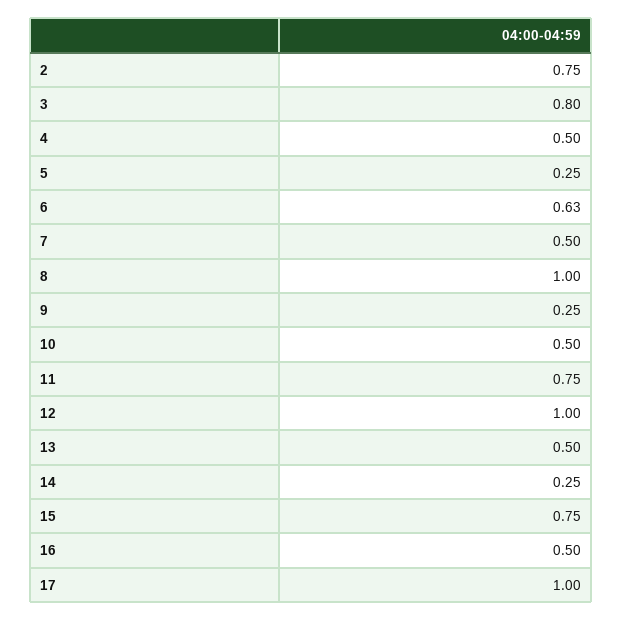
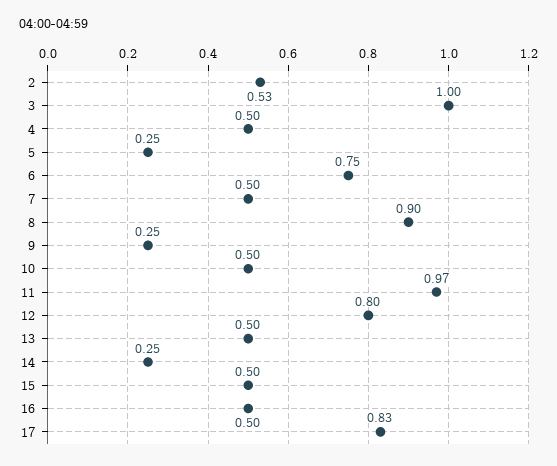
2: 0.75 -> 0.53
3: 0.8 -> 1
6: 0.63 -> 0.75
8: 1 -> 0.9
11: 0.75 -> 0.97
12: 1 -> 0.8
15: 0.75 -> 0.5
17: 1 -> 0.83

